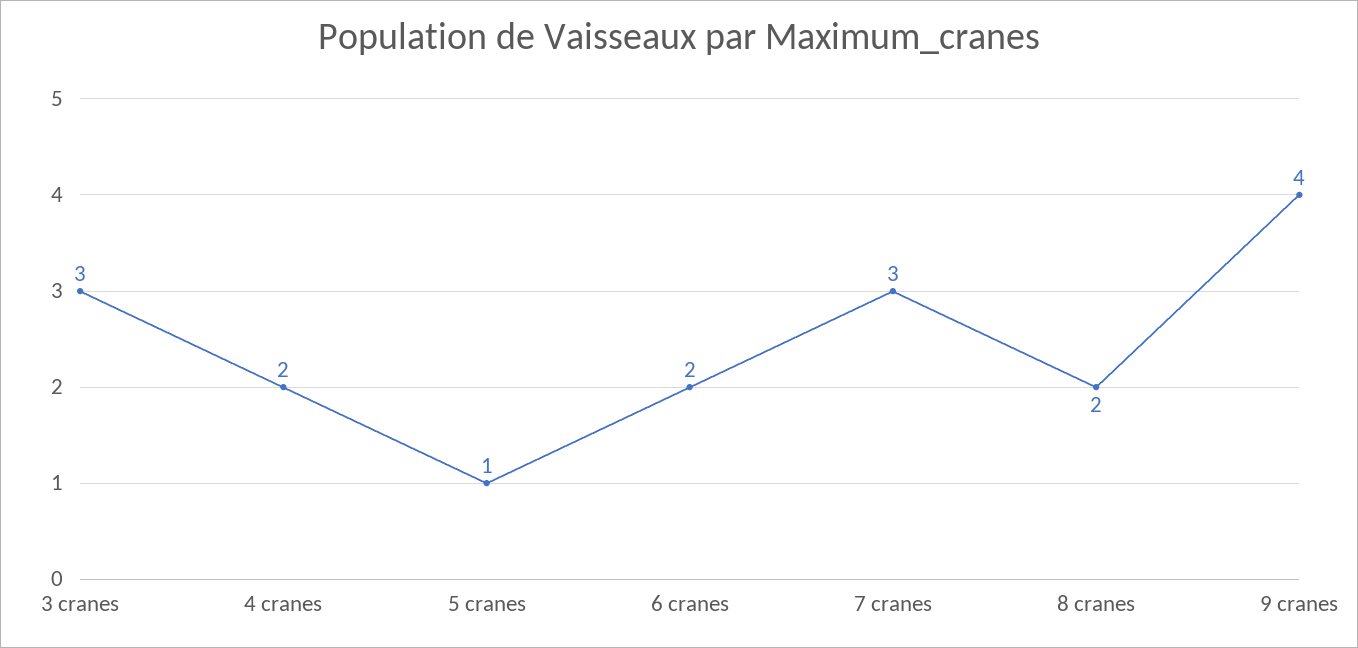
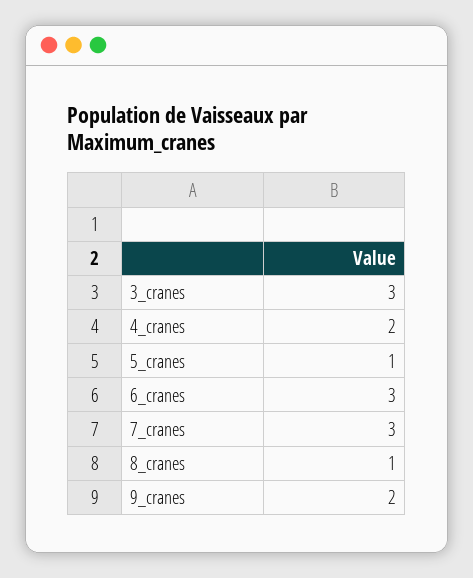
6 cranes: 2 -> 3
8 cranes: 2 -> 1
9 cranes: 4 -> 2

